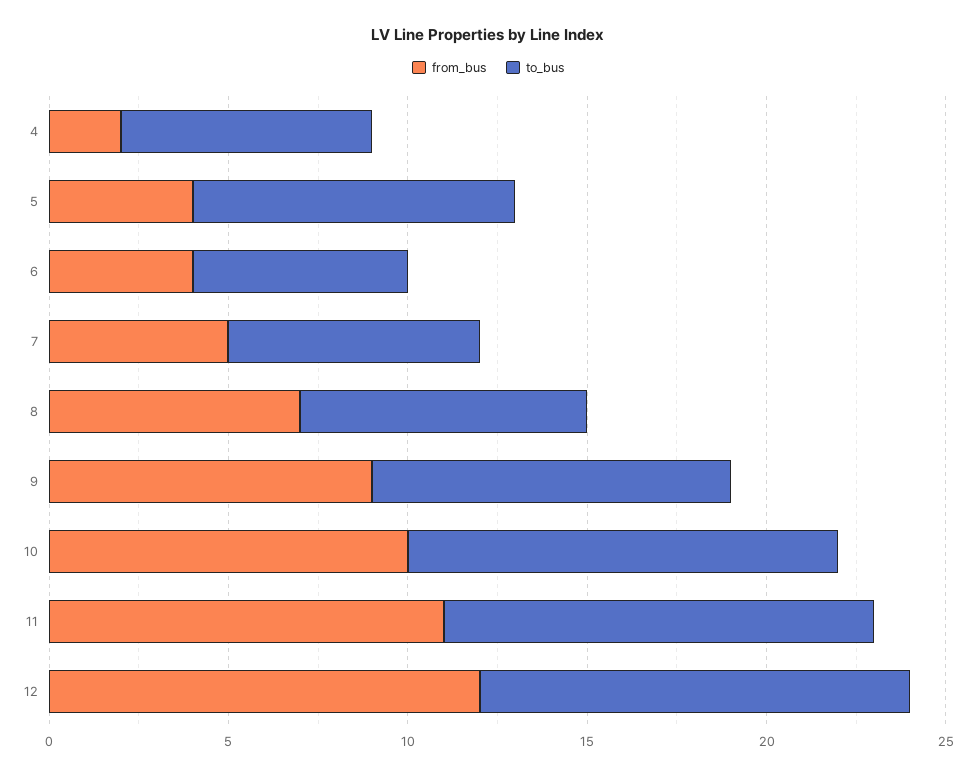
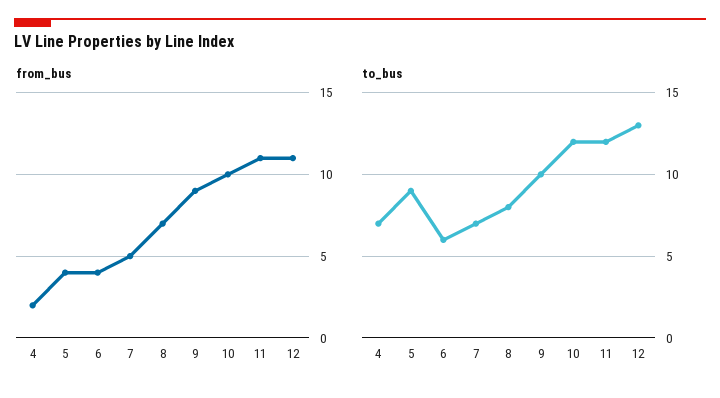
from_bus, 12: 12 -> 11
to_bus, 12: 12 -> 13

